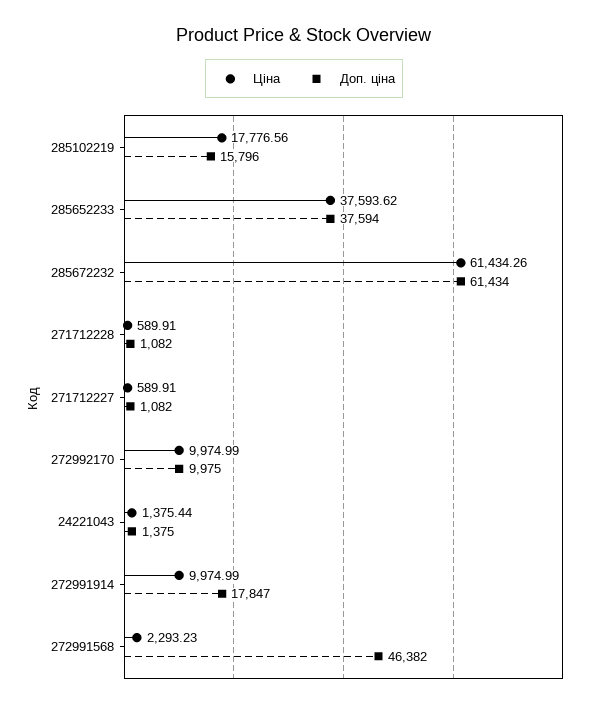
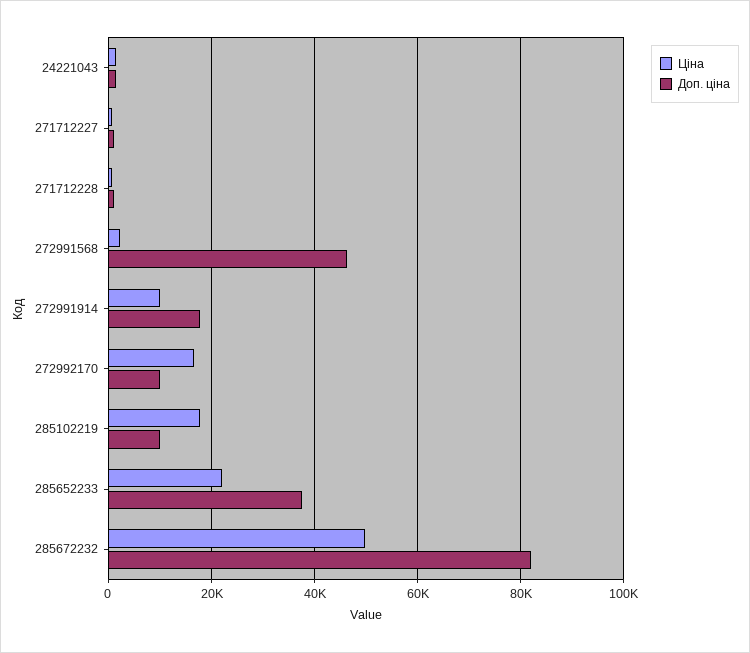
Доп. ціна, 285102219: 15796 -> 10000
Ціна, 285652233: 37593.62 -> 22000
Ціна, 285672232: 61434.26 -> 50000
Доп. ціна, 285672232: 61434 -> 82000
Ціна, 272992170: 9974.99 -> 16000

